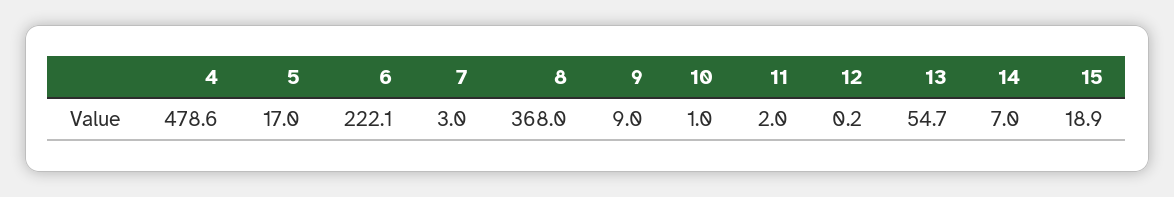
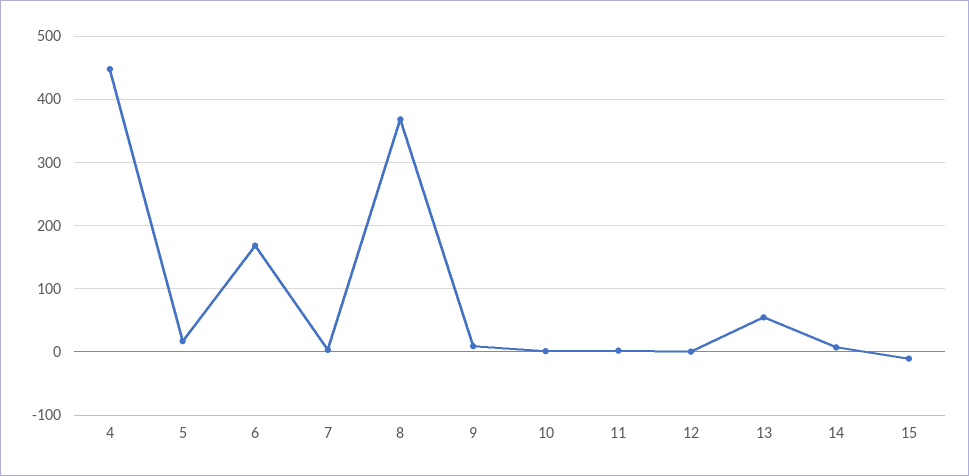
4: 478.6 -> 450
6: 222.1 -> 170
15: 18.9 -> -10

